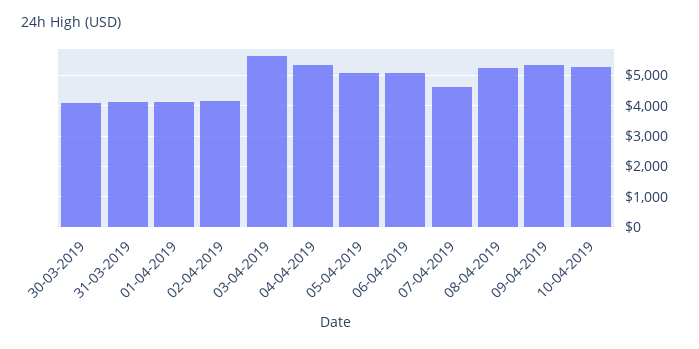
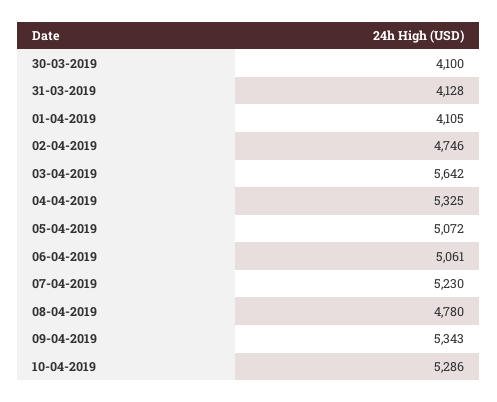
02-04-2019: 4200 -> 4746
07-04-2019: 4600 -> 5230
08-04-2019: 5200 -> 4780

